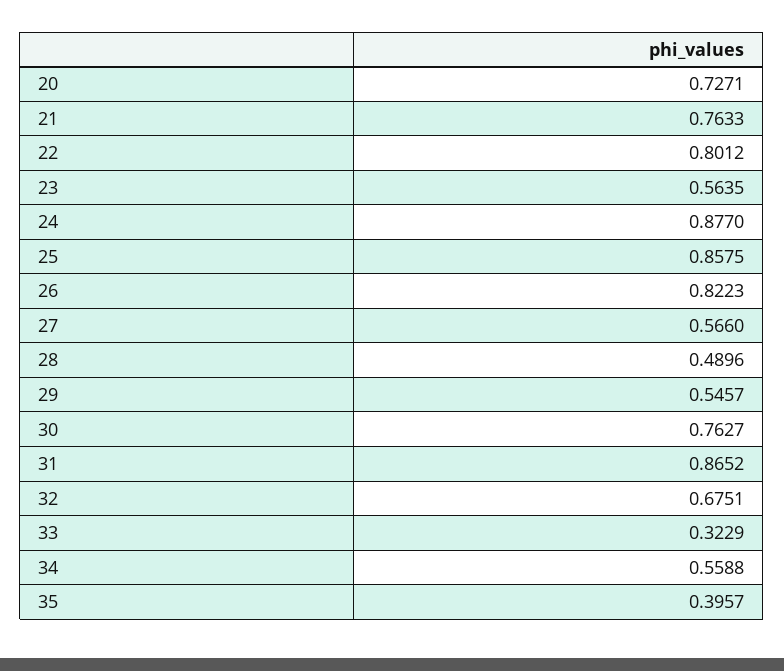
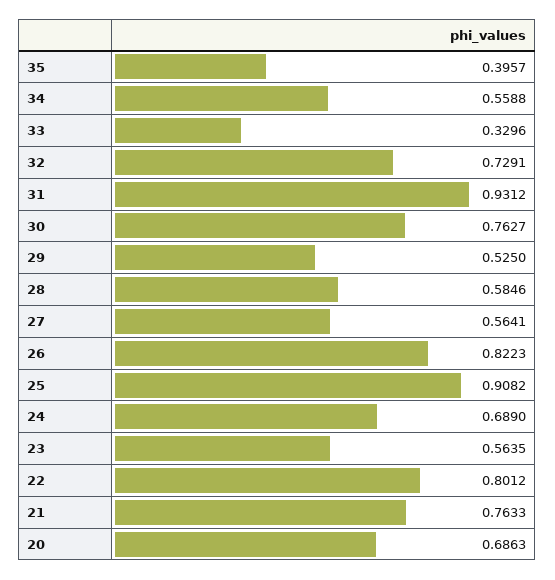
20: 0.7271 -> 0.6863
24: 0.877 -> 0.689
25: 0.8575 -> 0.9082
27: 0.566 -> 0.5641
28: 0.4896 -> 0.5846
29: 0.5457 -> 0.525
31: 0.8652 -> 0.9312
32: 0.6751 -> 0.7291
33: 0.3229 -> 0.3296

